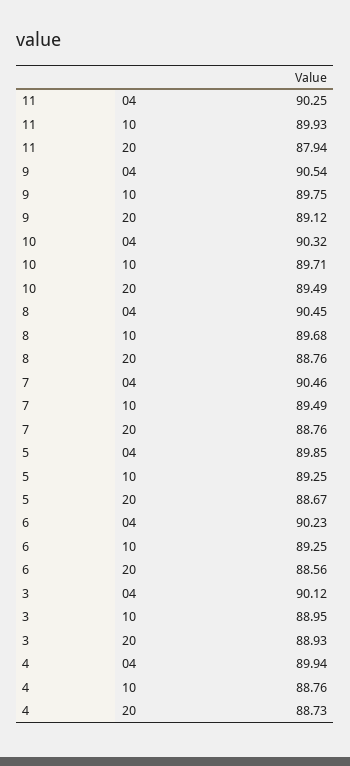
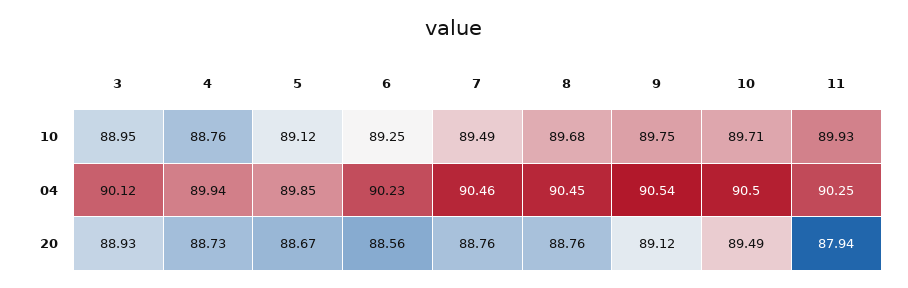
10, 04: 90.32 -> 90.5
5, 10: 89.25 -> 89.12

